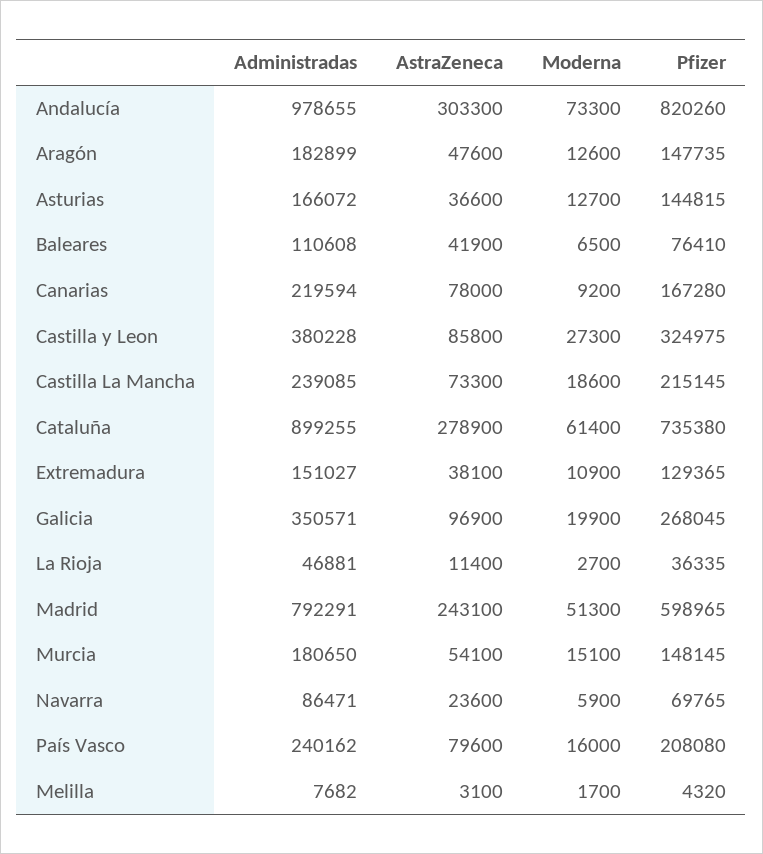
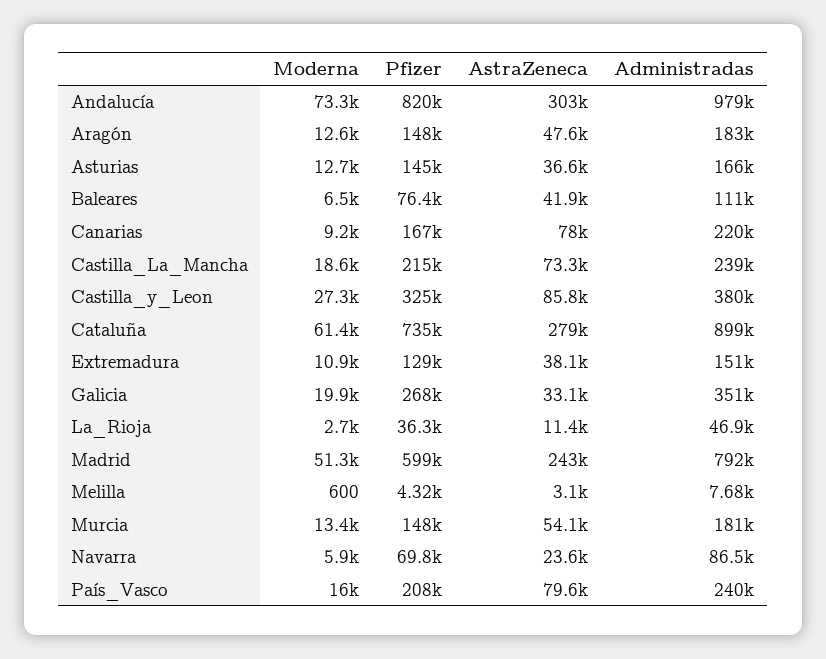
AstraZeneca, Galicia: 96900 -> 33100
Moderna, Murcia: 15100 -> 13400
Moderna, Melilla: 1700 -> 600

